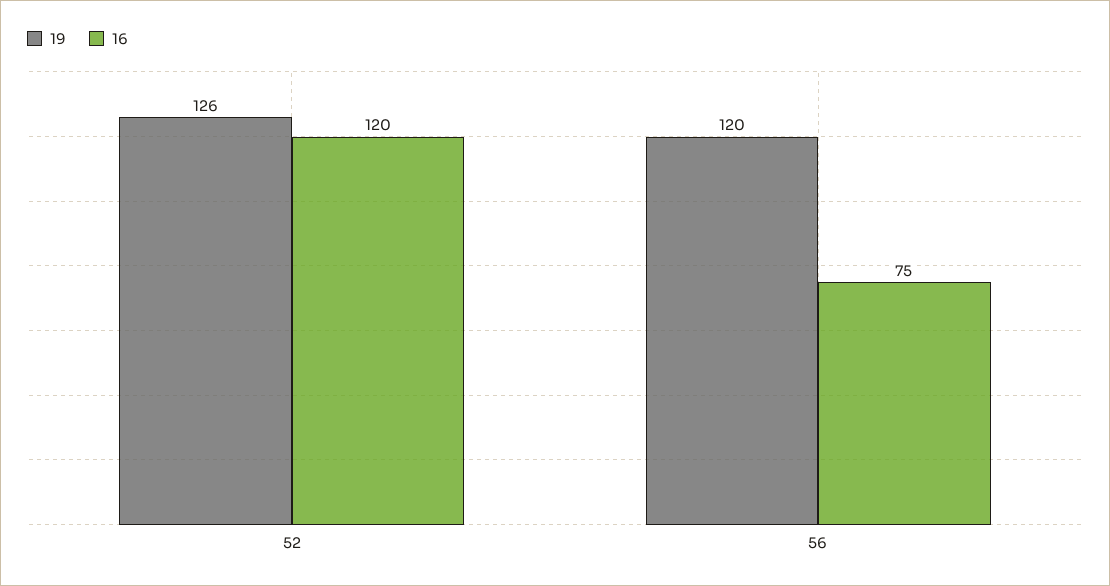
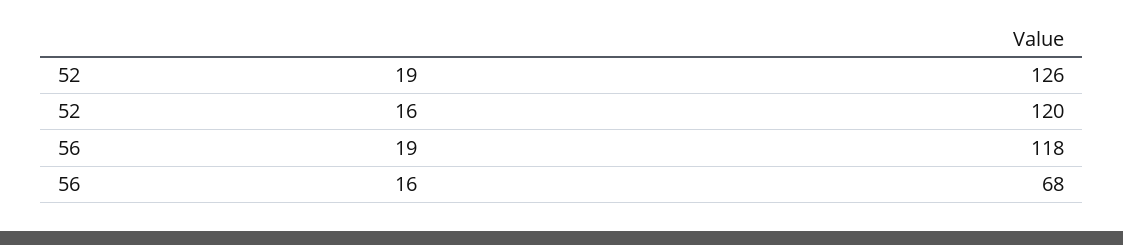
19, 56: 120 -> 118
16, 56: 75 -> 68

